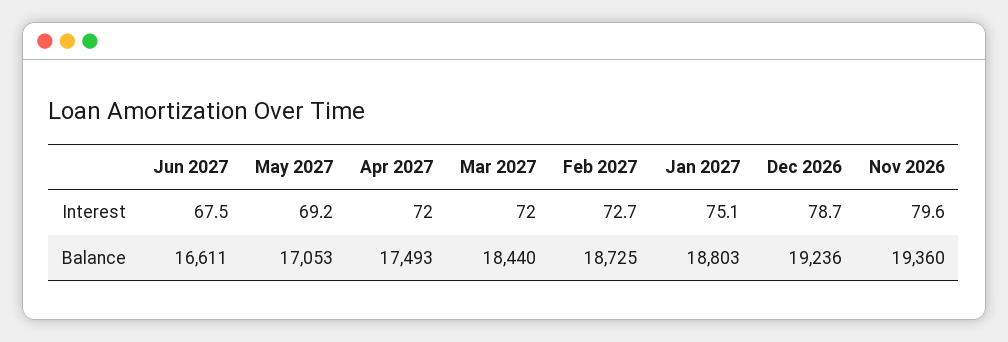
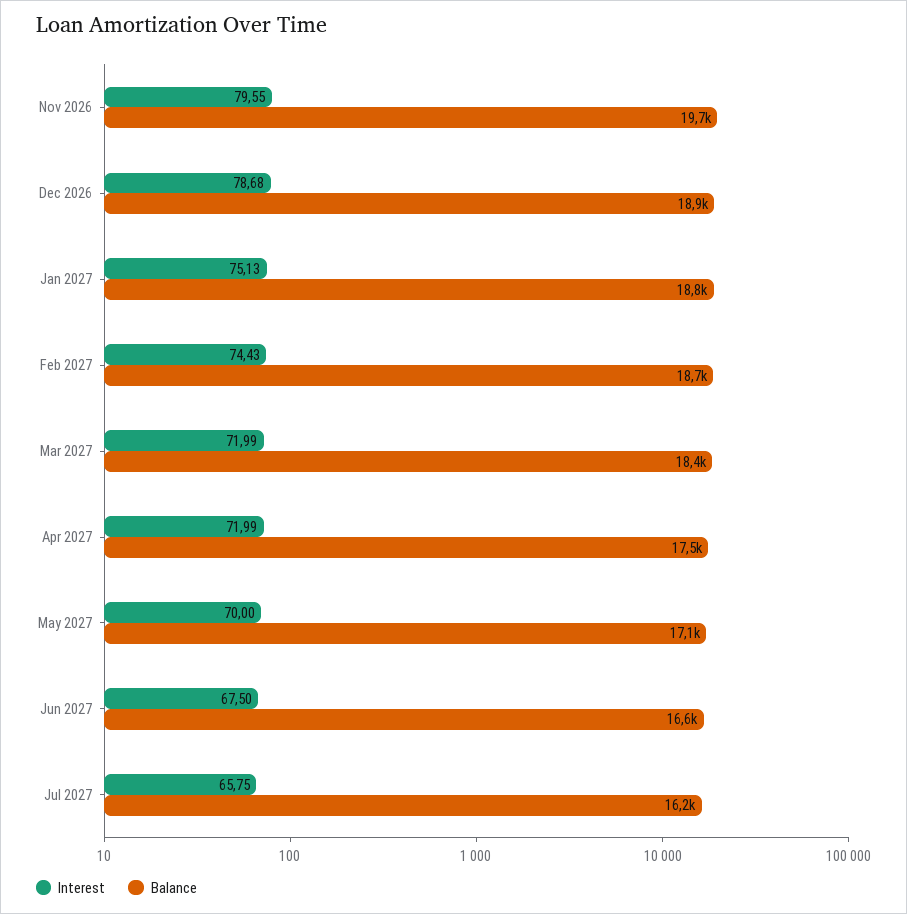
Interest, May 2027: 69.2 -> 70
Interest, Feb 2027: 72.7 -> 74.43
Balance, Dec 2026: 19236 -> 18900
Balance, Nov 2026: 19360 -> 19700
Interest, Jul 2027: none -> 65.75
Balance, Jul 2027: none -> 16200

